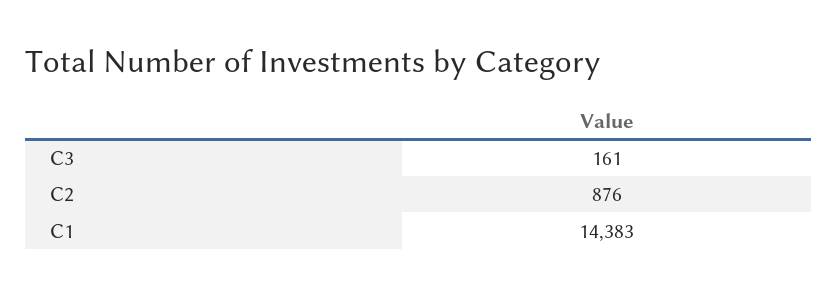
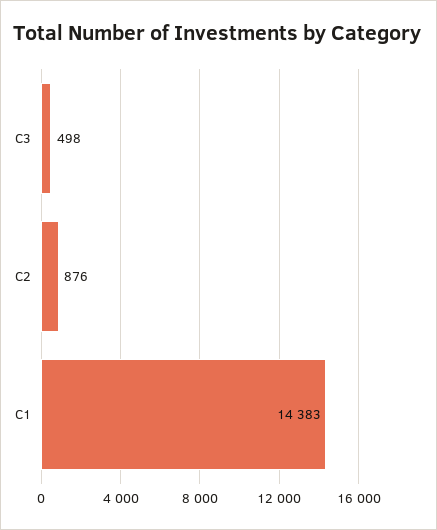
C3: 161 -> 498

